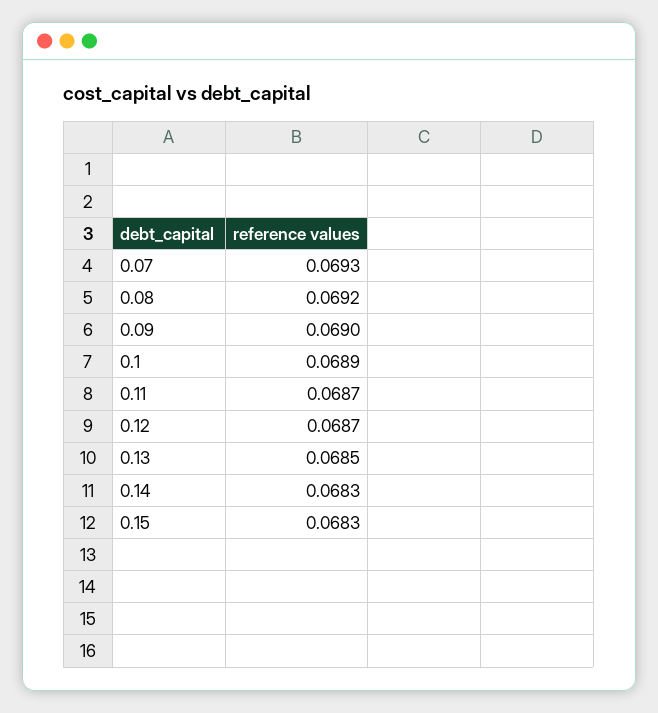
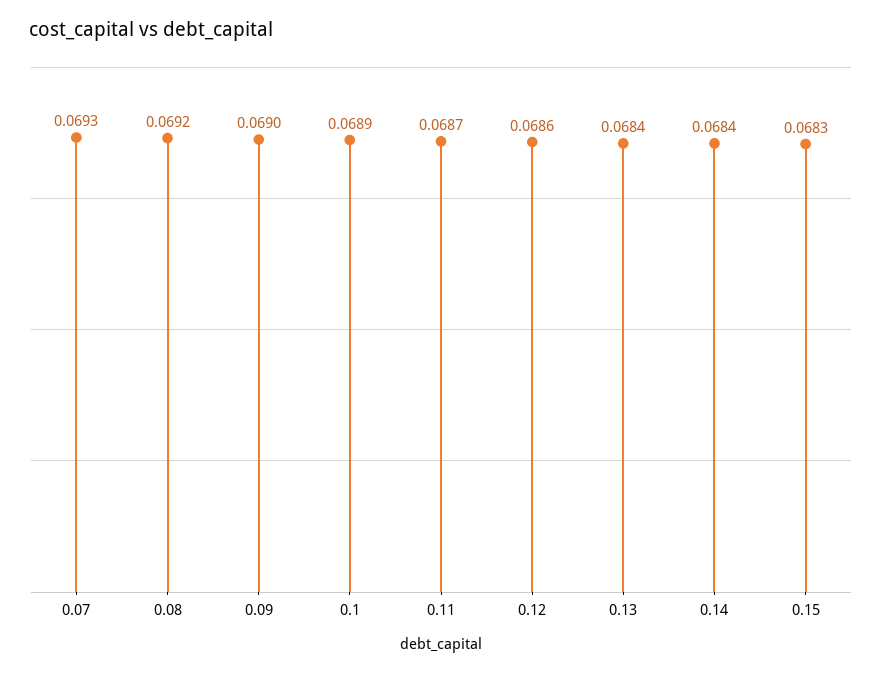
0.12: 0.0687 -> 0.0686
0.13: 0.0685 -> 0.0684
0.14: 0.0683 -> 0.0684

